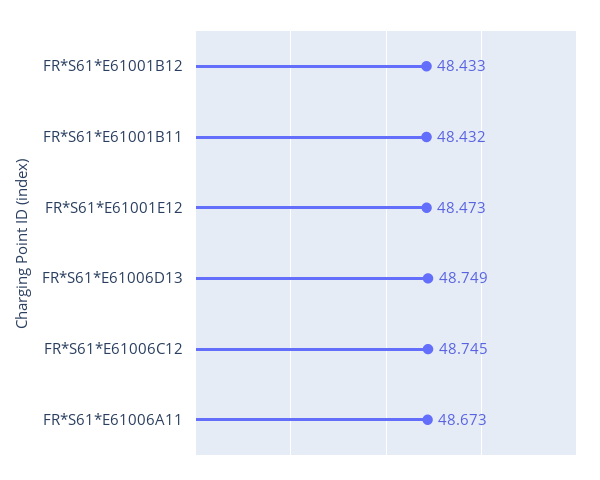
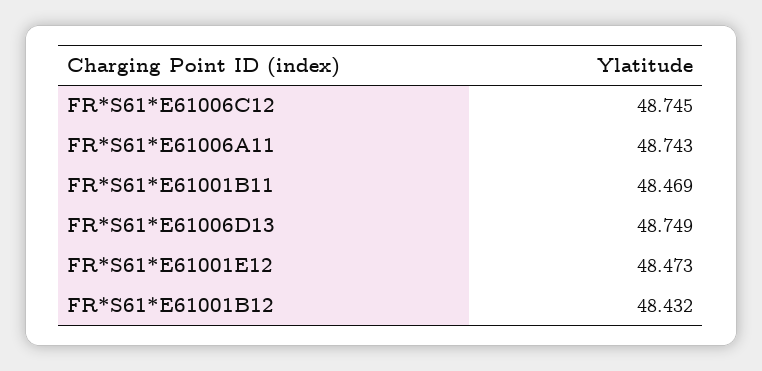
FR*S61*E61001B12: 48.433 -> 48.432
FR*S61*E61001B11: 48.432 -> 48.469
FR*S61*E61006A11: 48.673 -> 48.743

